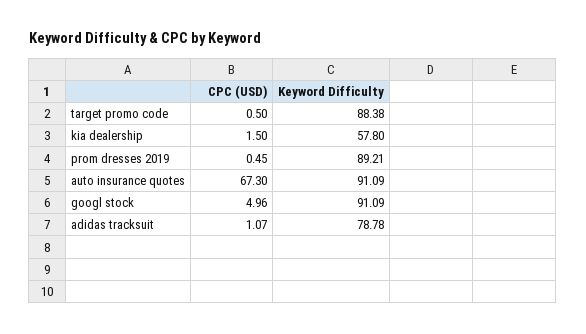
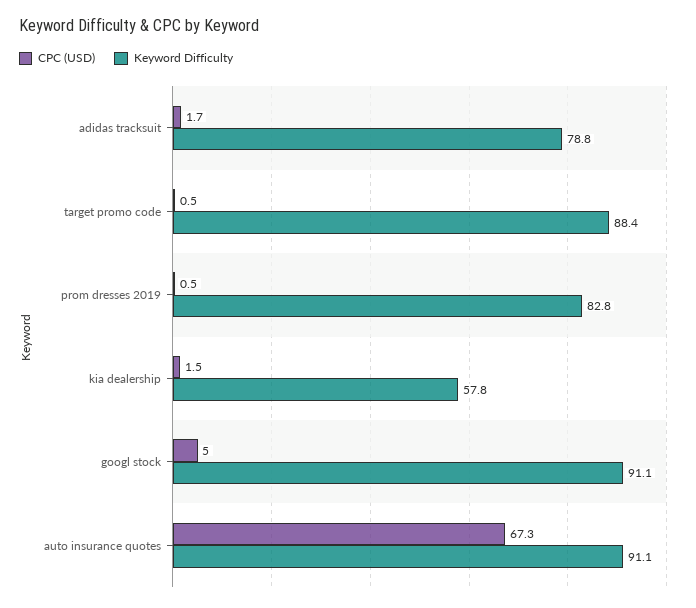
Keyword Difficulty, prom dresses 2019: 89.21 -> 82.8
CPC (USD), adidas tracksuit: 1.07 -> 1.7

